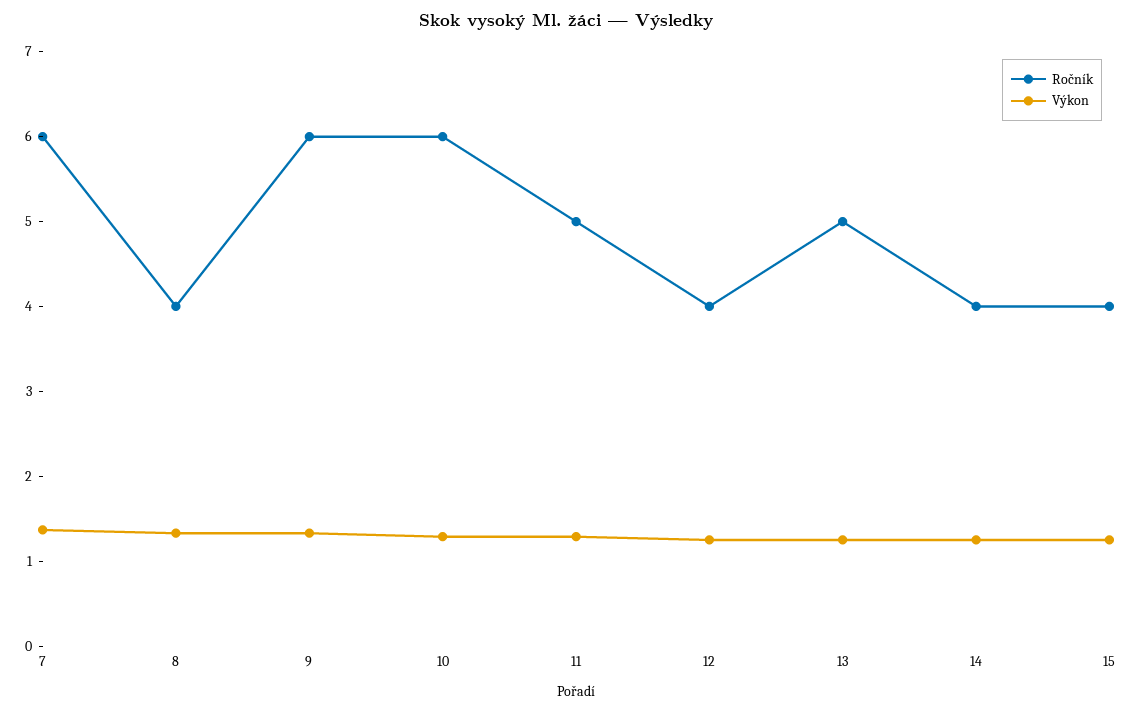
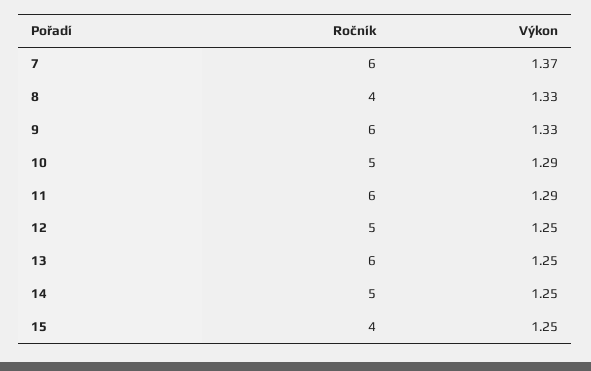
Ročník, 10: 6 -> 5
Ročník, 11: 5 -> 6
Ročník, 12: 4 -> 5
Ročník, 13: 5 -> 6
Ročník, 14: 4 -> 5

